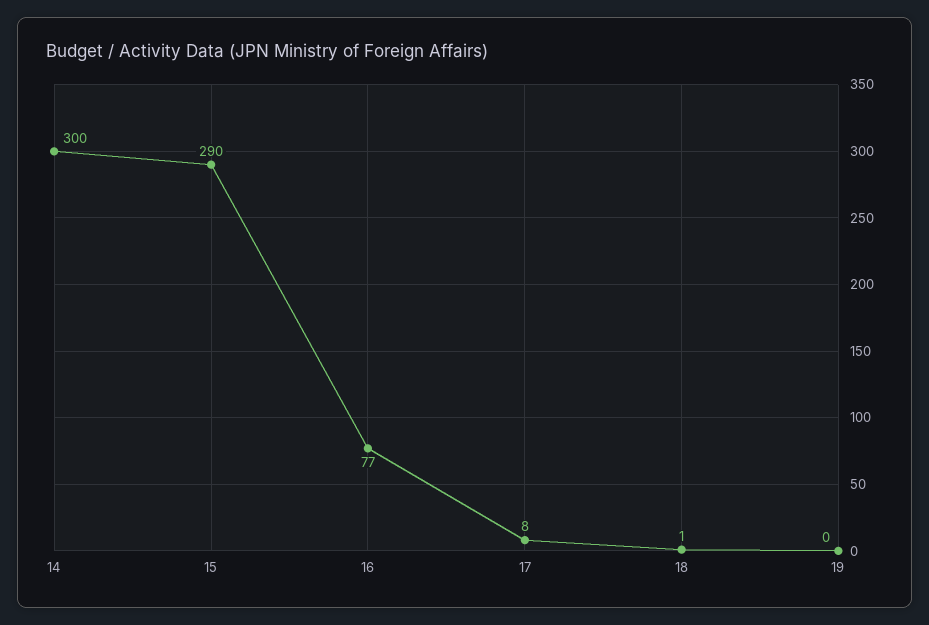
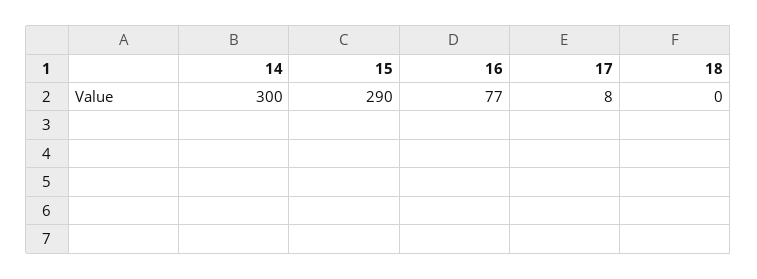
18: 1 -> 0
19: 0 -> none

